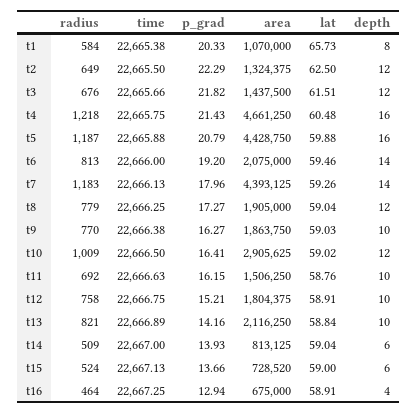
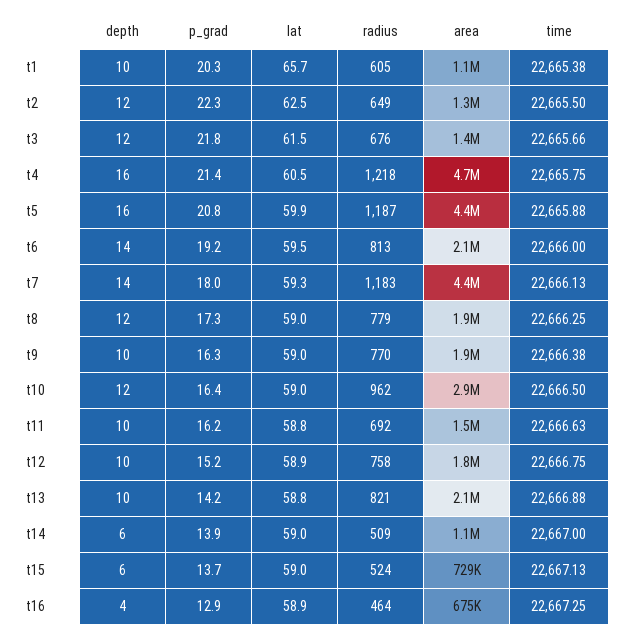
radius, t1: 584 -> 605
depth, t1: 8 -> 10
radius, t10: 1009 -> 962
time, t13: 22666.89 -> 22666.88
area, t14: 813125 -> 1100000

